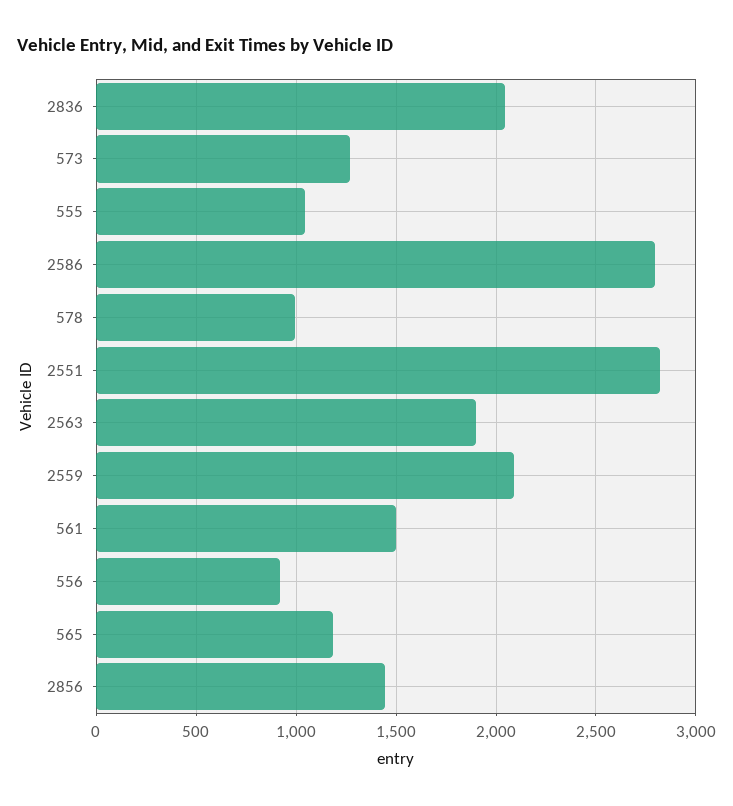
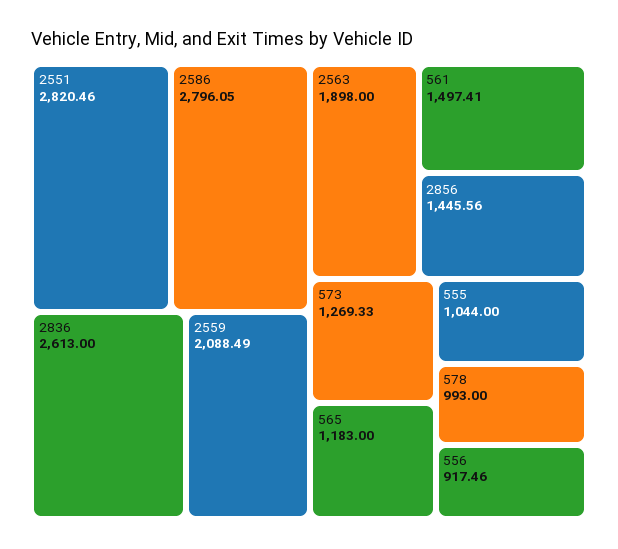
2836: 2050 -> 2613

